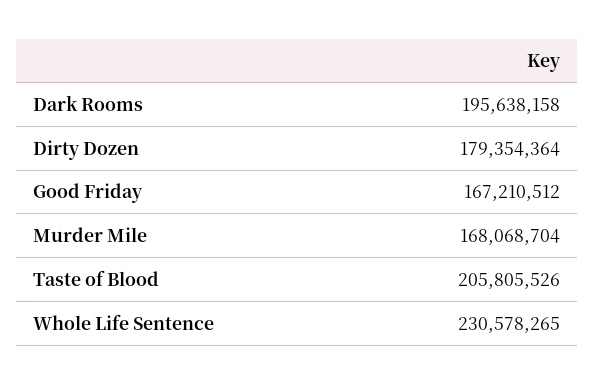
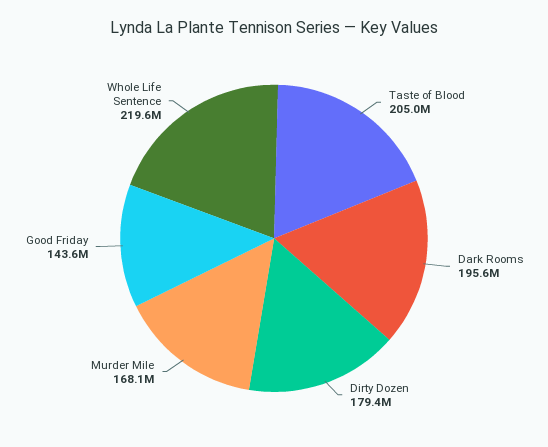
Good Friday: 167210512 -> 143600000
Taste of Blood: 205805526 -> 205000000
Whole Life Sentence: 230578265 -> 219600000

